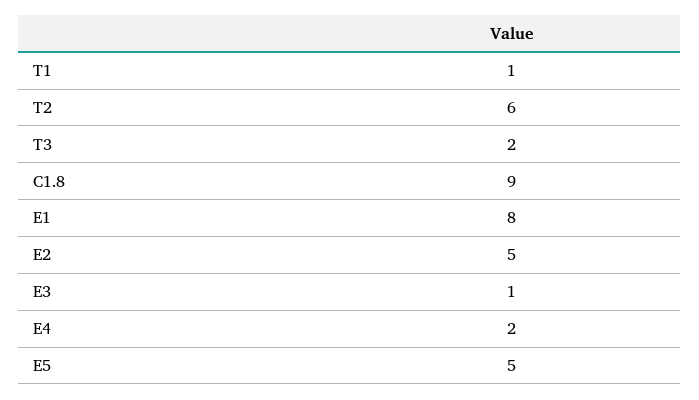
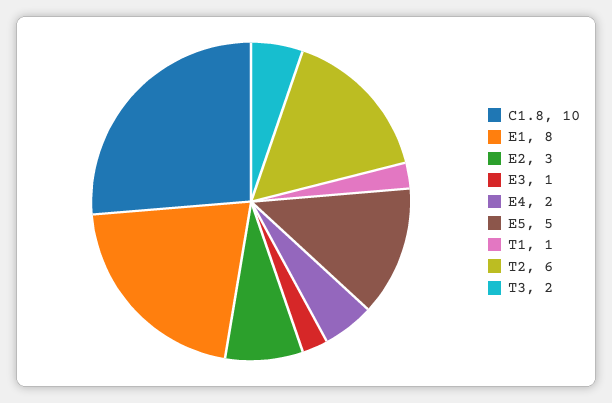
C1.8: 9 -> 10
E2: 5 -> 3

